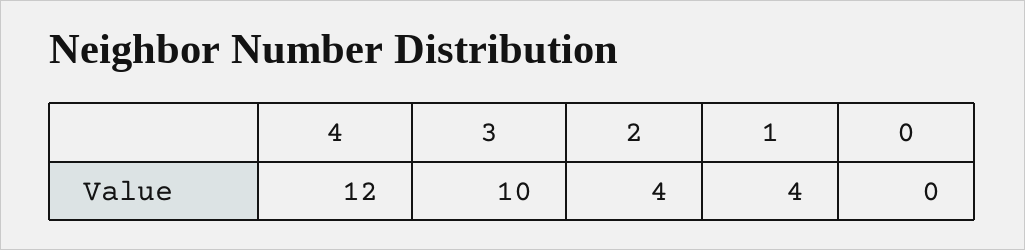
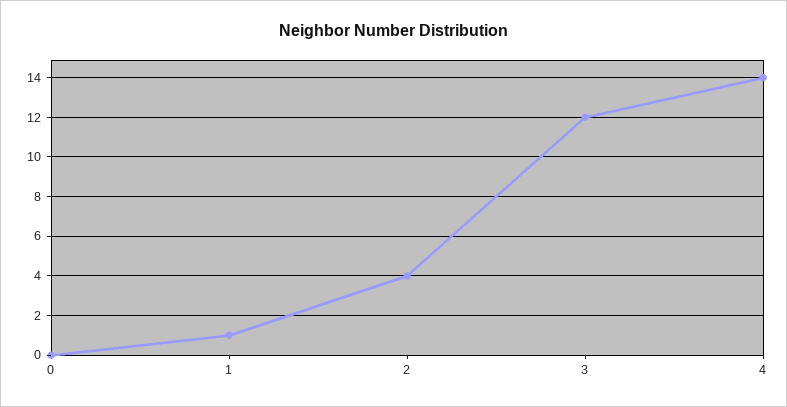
4: 12 -> 14
3: 10 -> 12
1: 4 -> 1

